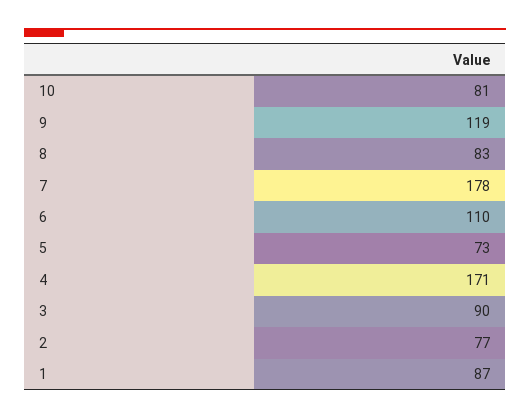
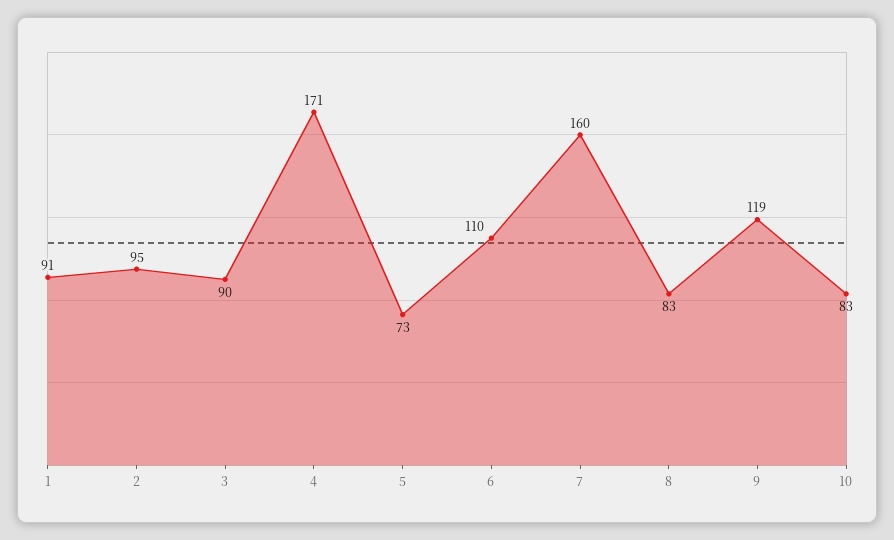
10: 81 -> 83
7: 178 -> 160
2: 77 -> 95
1: 87 -> 91

